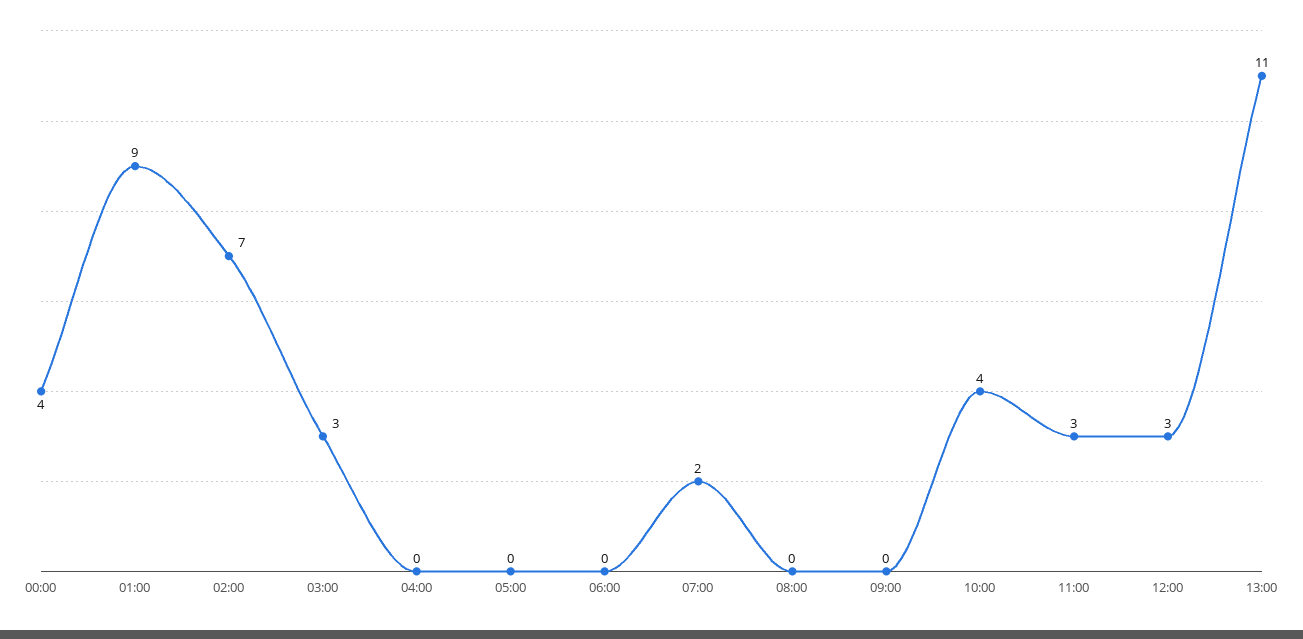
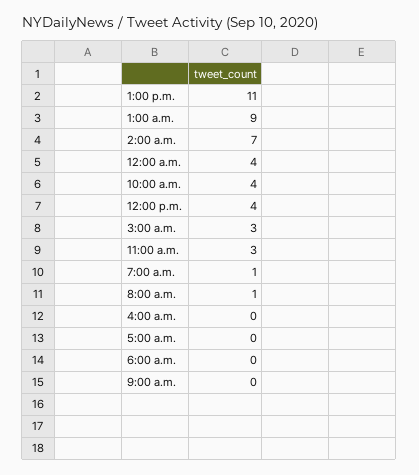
07:00: 2 -> 1
08:00: 0 -> 1
12:00: 3 -> 4

